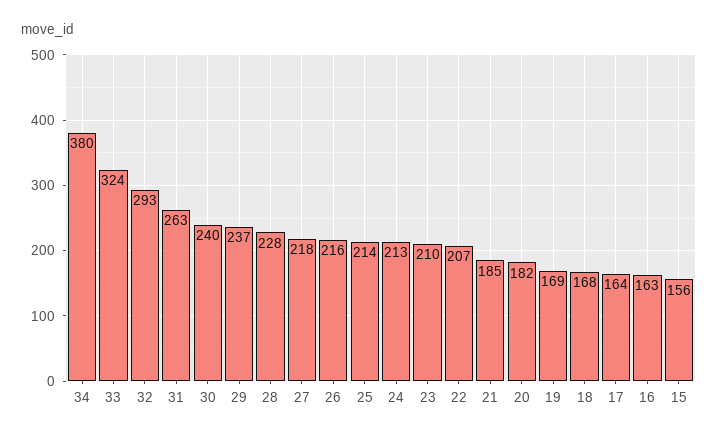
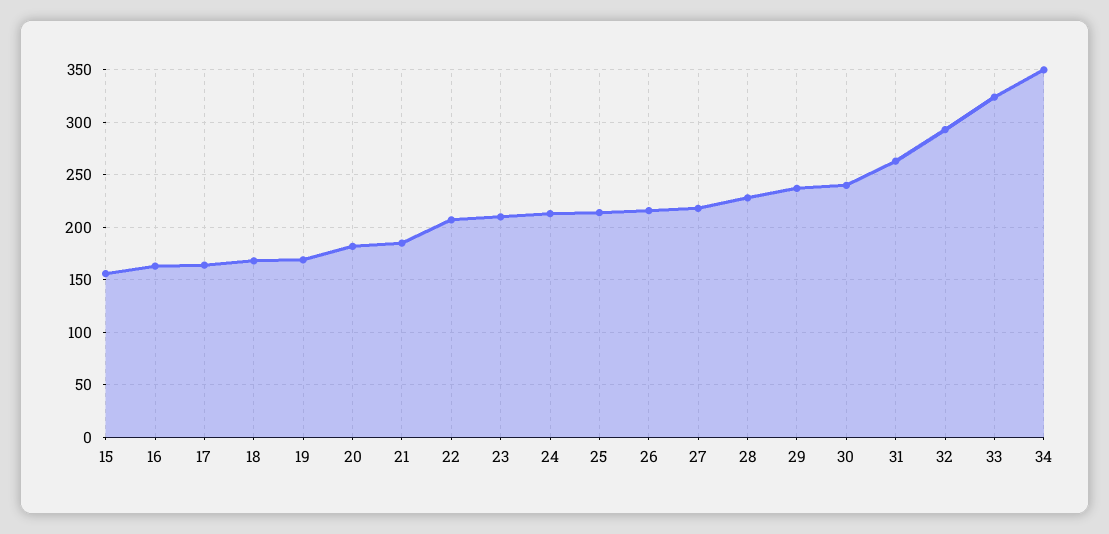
34: 380 -> 350

